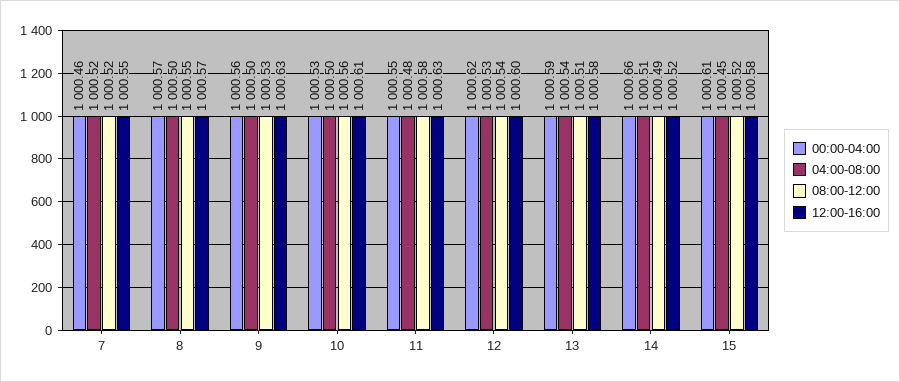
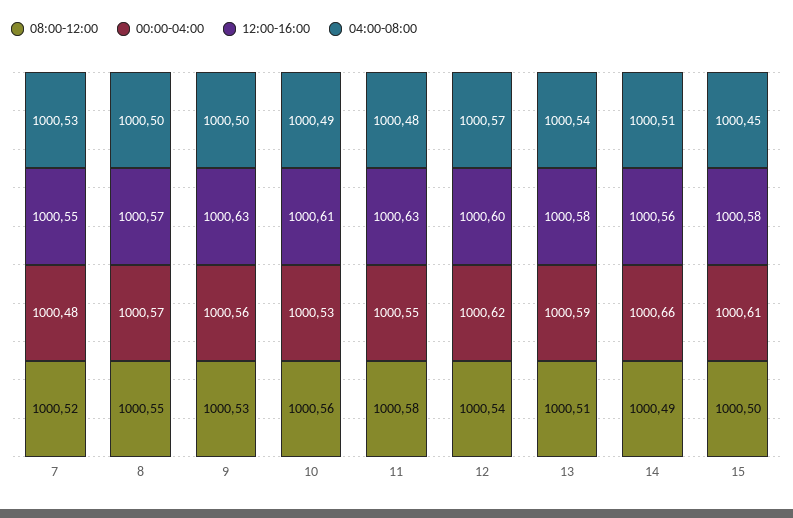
00:00-04:00, 7: 1000.46 -> 1000.48
04:00-08:00, 7: 1000.52 -> 1000.53
04:00-08:00, 10: 1000.5 -> 1000.49
04:00-08:00, 12: 1000.53 -> 1000.57
12:00-16:00, 14: 1000.52 -> 1000.56
08:00-12:00, 15: 1000.52 -> 1000.5

